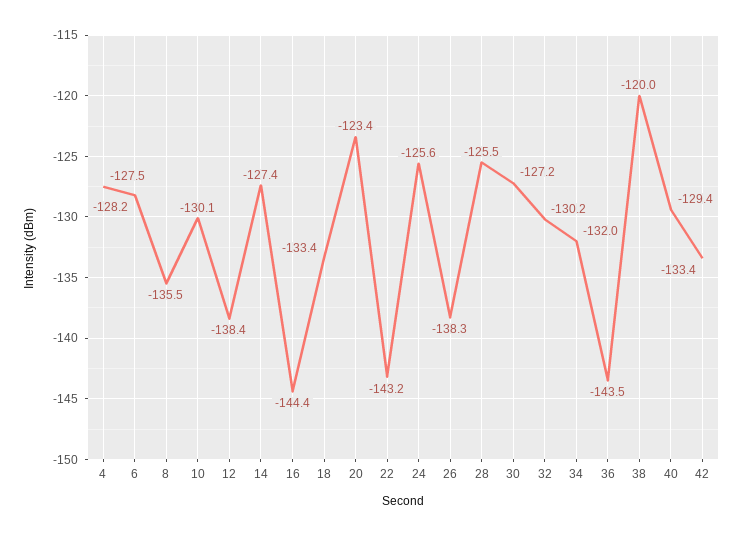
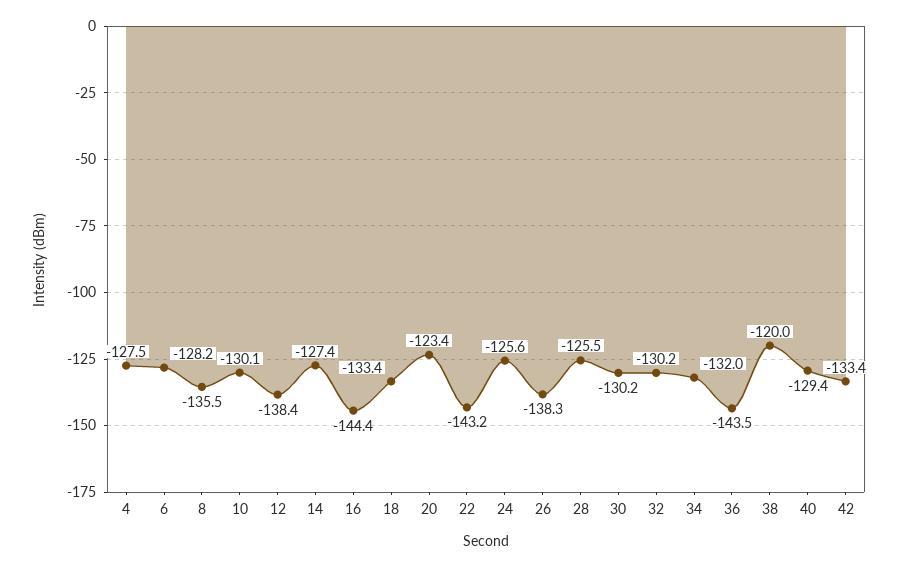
30: -127.2 -> -130.2

